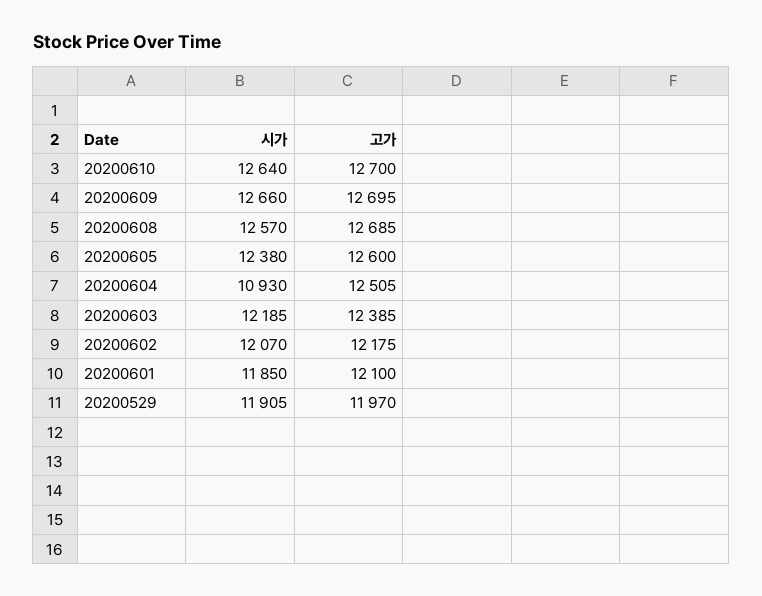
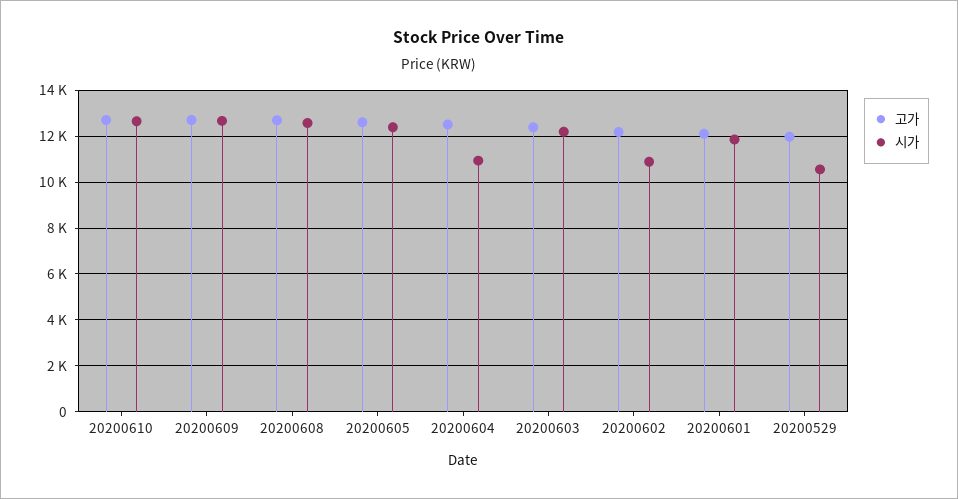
시가, 20200602: 12070 -> 11000
시가, 20200529: 11905 -> 10500

